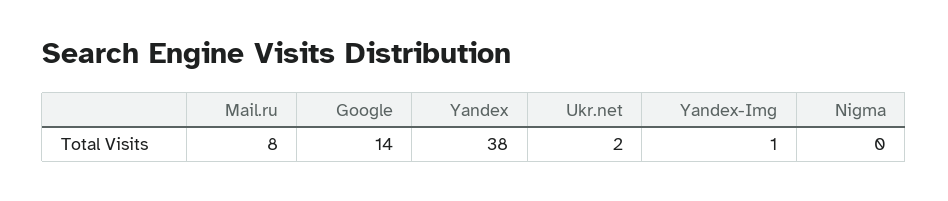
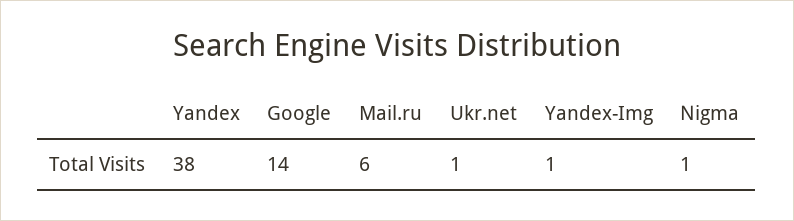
Mail.ru: 8 -> 6
Ukr.net: 2 -> 1
Nigma: 0 -> 1

